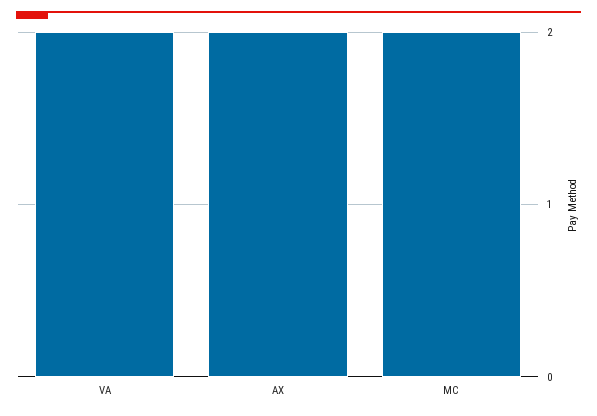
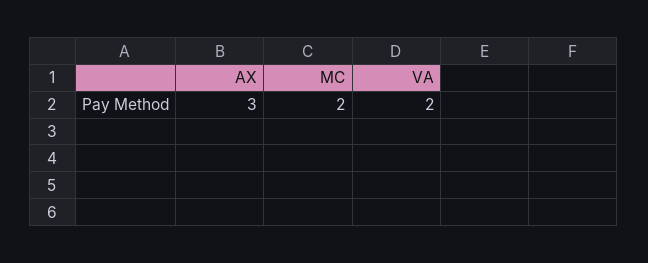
AX: 2 -> 3

